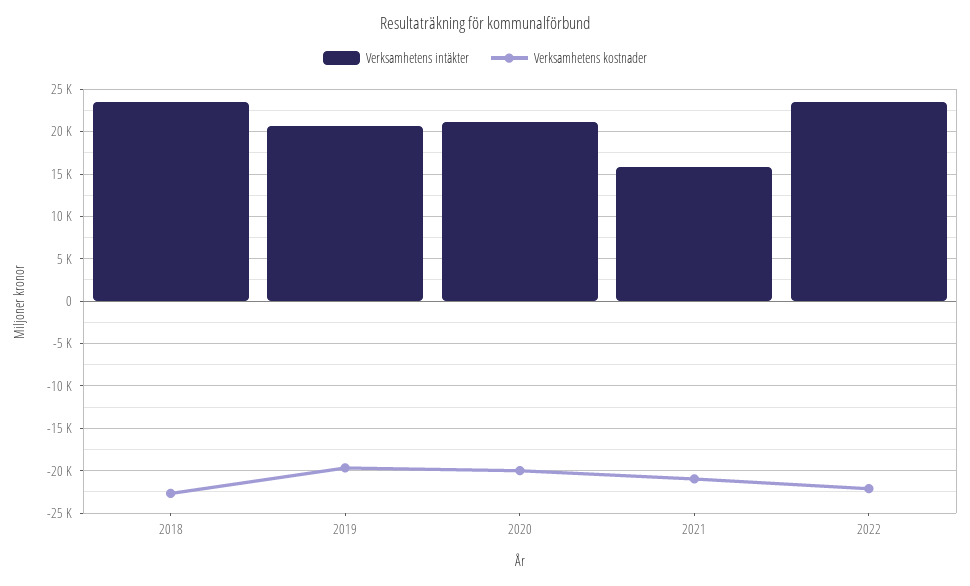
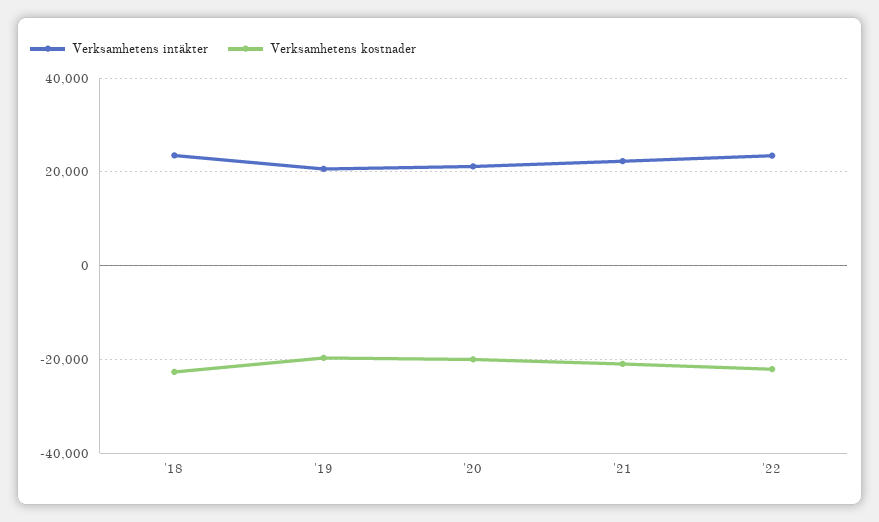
Verksamhetens intäkter, 2021: 16000 -> 22000

